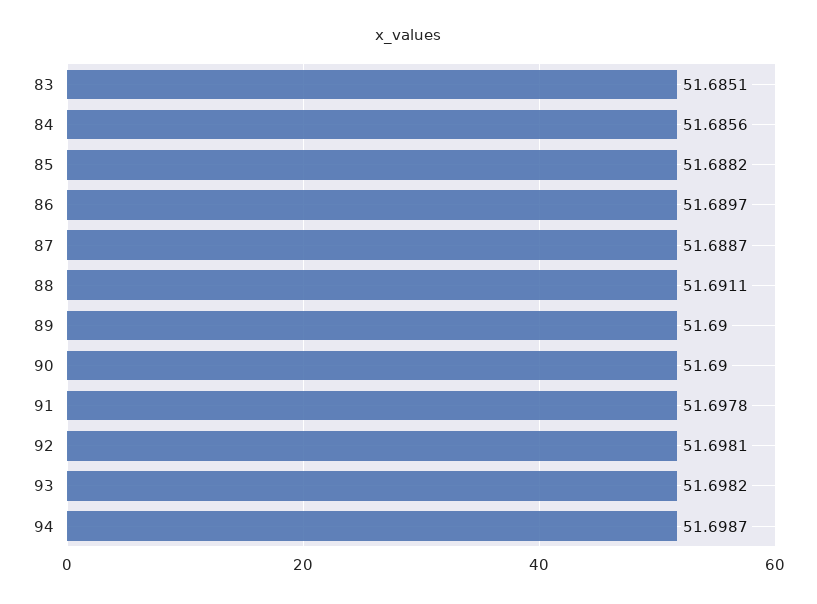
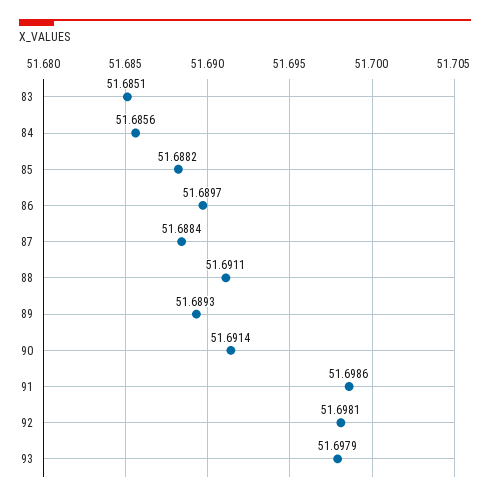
87: 51.6887 -> 51.6884
89: 51.69 -> 51.6893
90: 51.69 -> 51.6914
91: 51.6978 -> 51.6986
93: 51.6982 -> 51.6979
94: 51.6987 -> none

